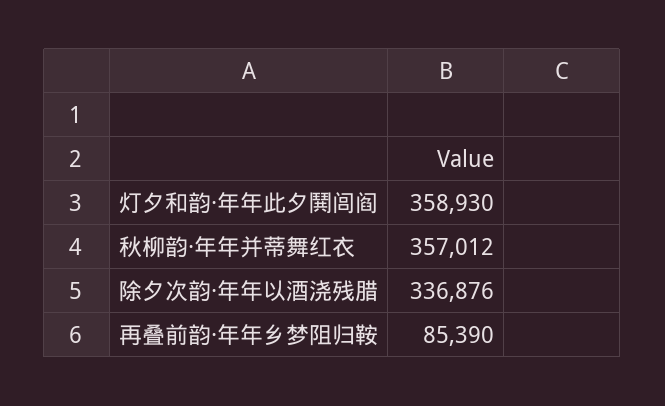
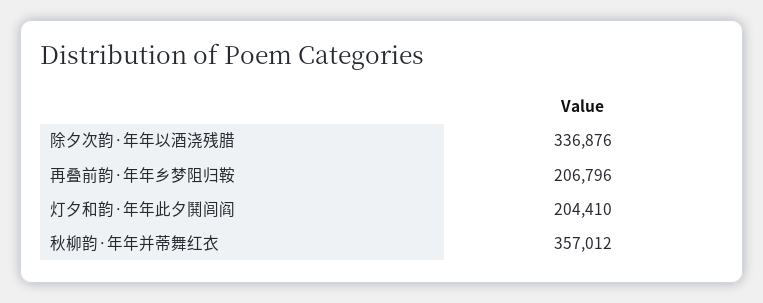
灯夕和韵·年年此夕鬨闾阎: 358930 -> 204410
再叠前韵·年年乡梦阻归鞍: 85390 -> 206796

